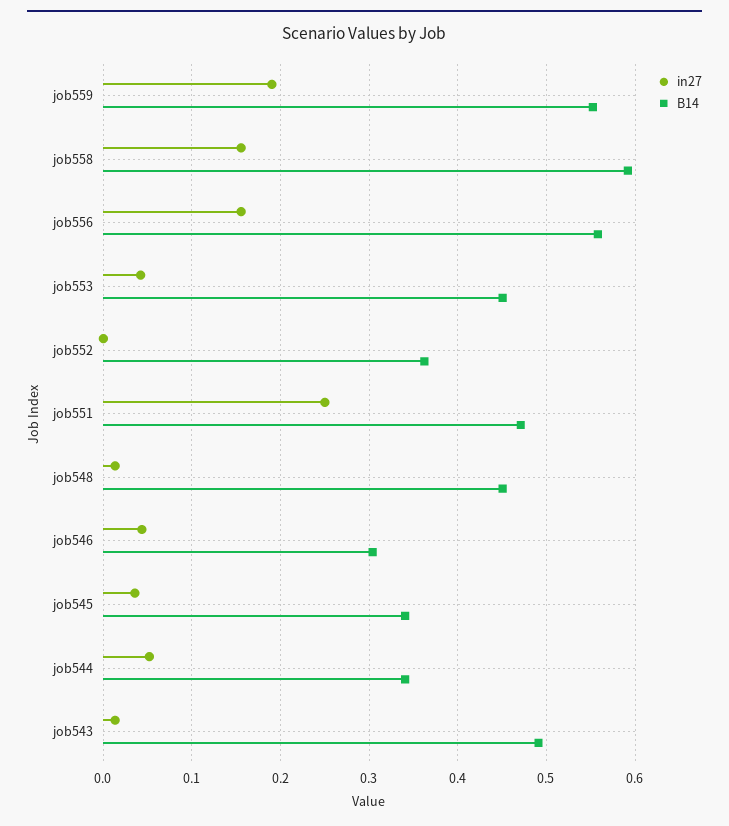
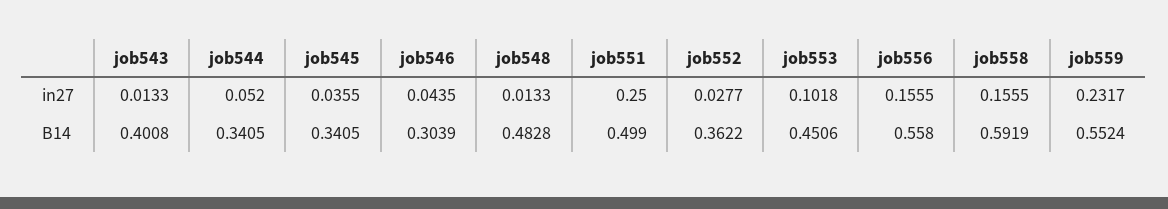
in27, job559: 0.19 -> 0.2317
in27, job553: 0.04 -> 0.1018
in27, job552: 0 -> 0.0277
B14, job551: 0.47 -> 0.499
B14, job548: 0.45 -> 0.4828
B14, job543: 0.49 -> 0.4008

